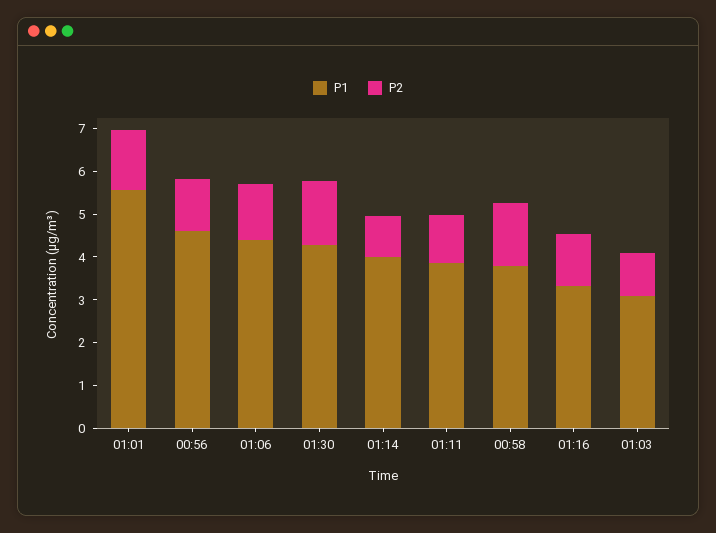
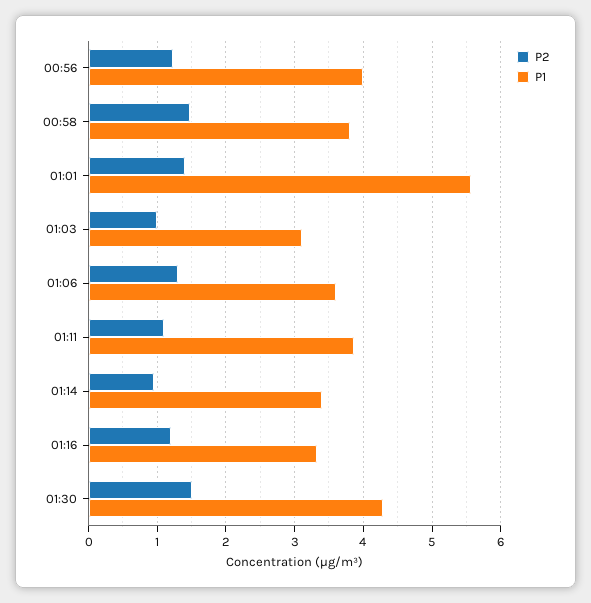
P1, 00:56: 4.6 -> 4
P1, 01:06: 4.4 -> 3.6
P1, 01:14: 4 -> 3.4

